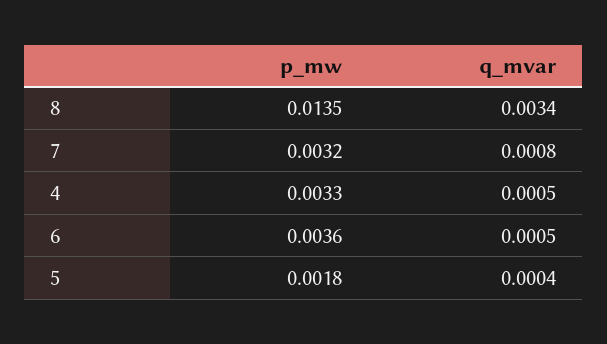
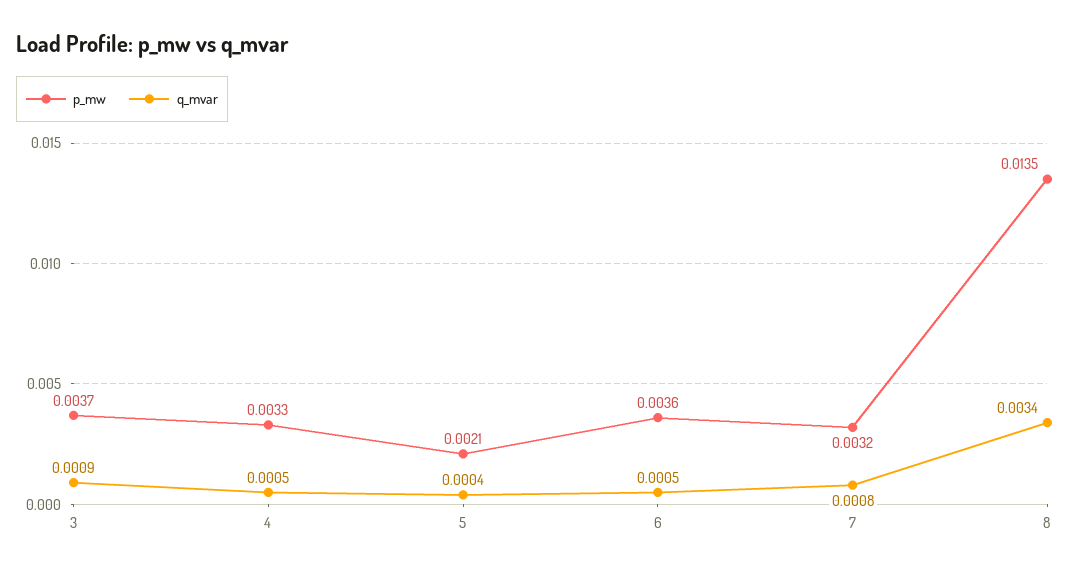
p_mw, 5: 0.0018 -> 0.0021
p_mw, 3: none -> 0.0037
q_mvar, 3: none -> 0.0009

